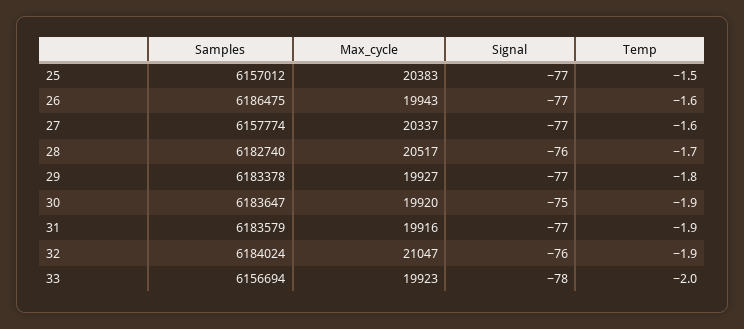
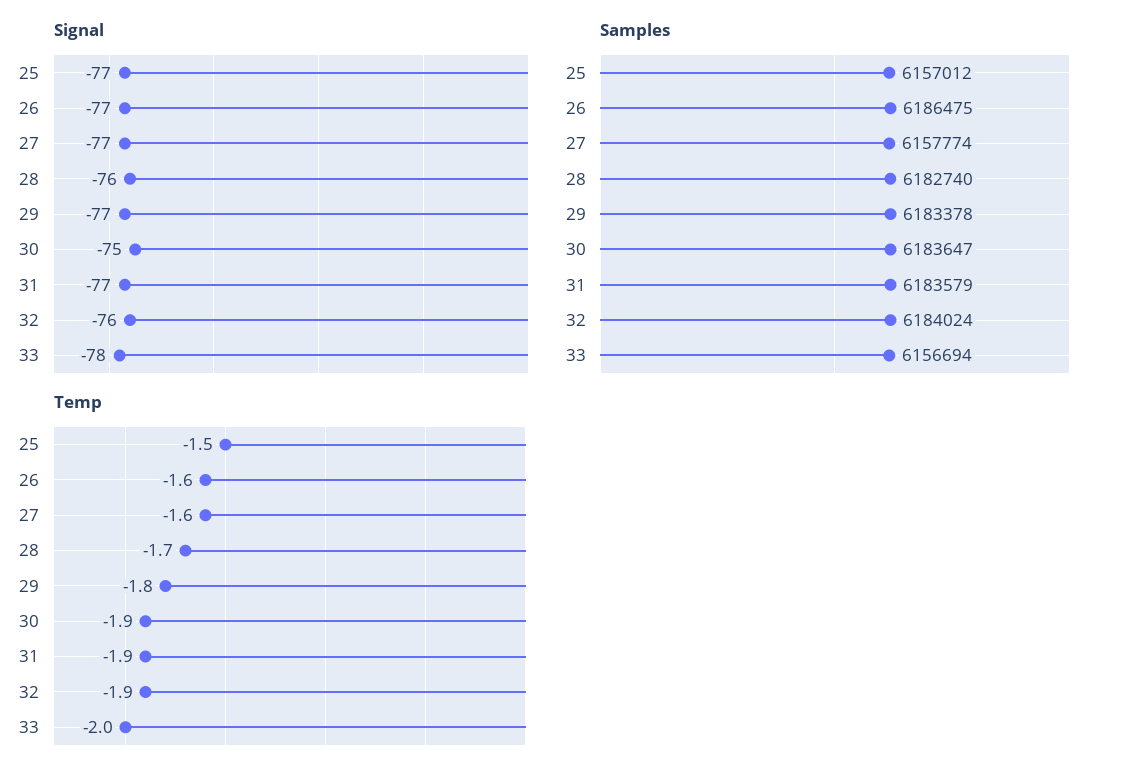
Max_cycle, 25: 20383 -> none
Max_cycle, 26: 19943 -> none
Max_cycle, 27: 20337 -> none
Max_cycle, 28: 20517 -> none
Max_cycle, 29: 19927 -> none
Max_cycle, 30: 19920 -> none
Max_cycle, 31: 19916 -> none
Max_cycle, 32: 21047 -> none
Max_cycle, 33: 19923 -> none

